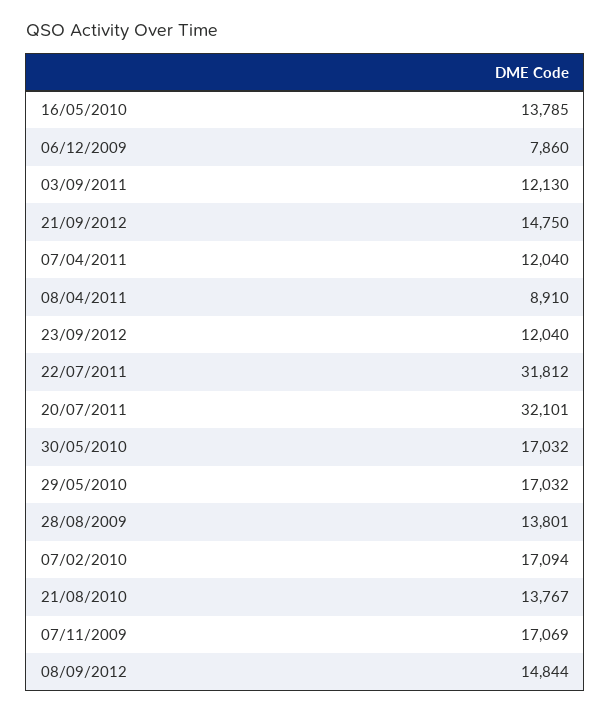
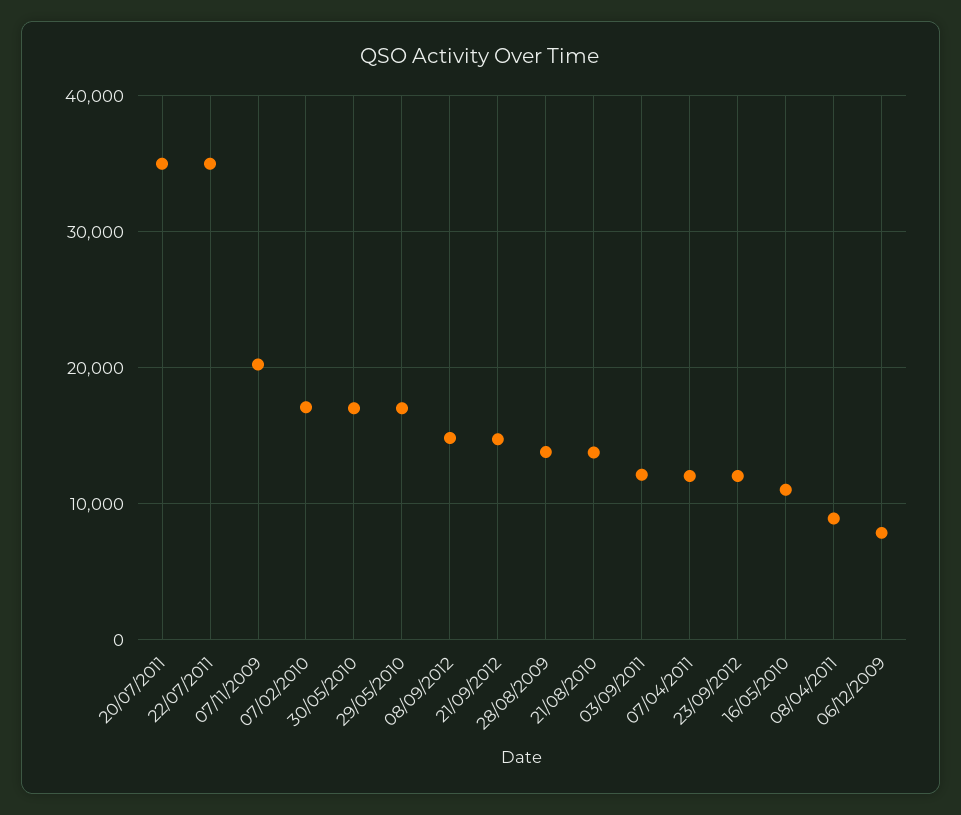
16/05/2010: 13785 -> 11000
22/07/2011: 31812 -> 35000
20/07/2011: 32101 -> 35000
07/11/2009: 17069 -> 20000

